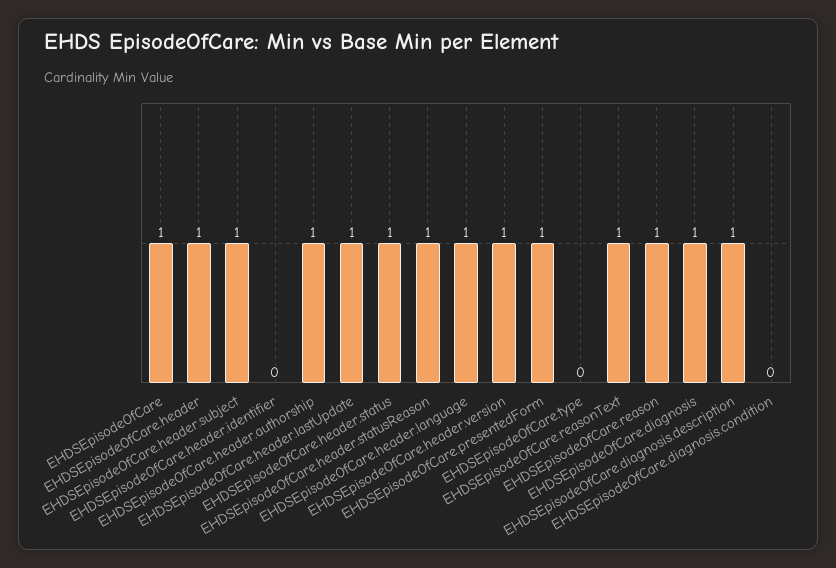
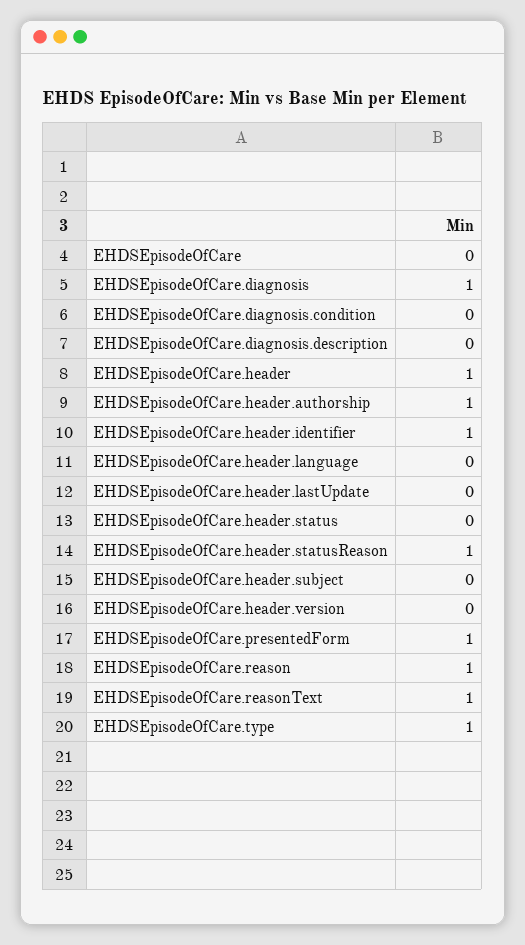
EHDSEpisodeOfCare: 1 -> 0
EHDSEpisodeOfCare.header.subject: 1 -> 0
EHDSEpisodeOfCare.header.identifier: 0 -> 1
EHDSEpisodeOfCare.header.lastUpdate: 1 -> 0
EHDSEpisodeOfCare.header.status: 1 -> 0
EHDSEpisodeOfCare.header.language: 1 -> 0
EHDSEpisodeOfCare.header.version: 1 -> 0
EHDSEpisodeOfCare.type: 0 -> 1
EHDSEpisodeOfCare.diagnosis.description: 1 -> 0

